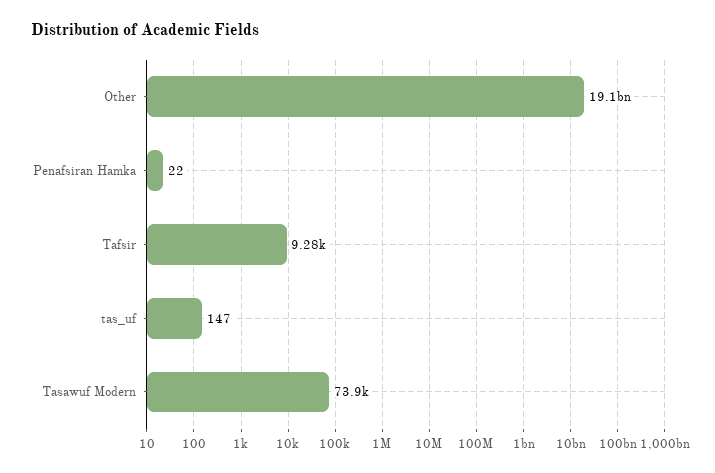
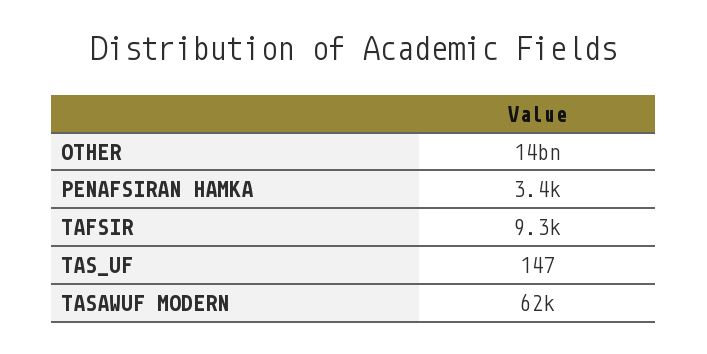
Other: 19100000000 -> 14000000000
Penafsiran Hamka: 22 -> 3400
Tasawuf Modern: 73900 -> 62000

